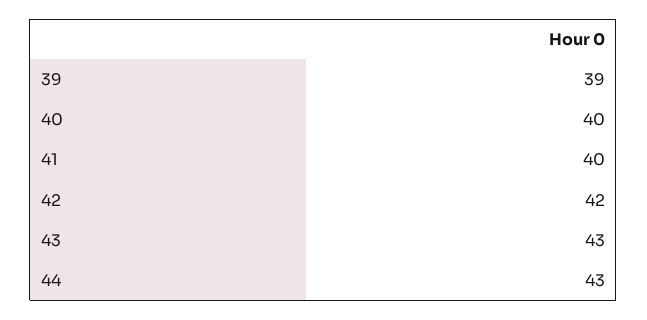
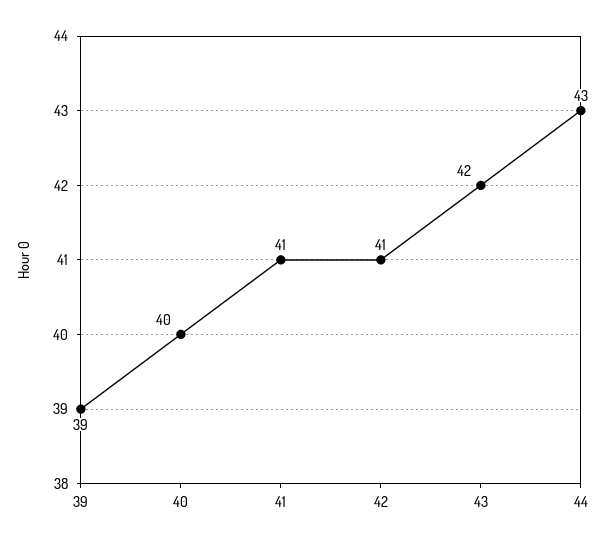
41: 40 -> 41
42: 42 -> 41
43: 43 -> 42

